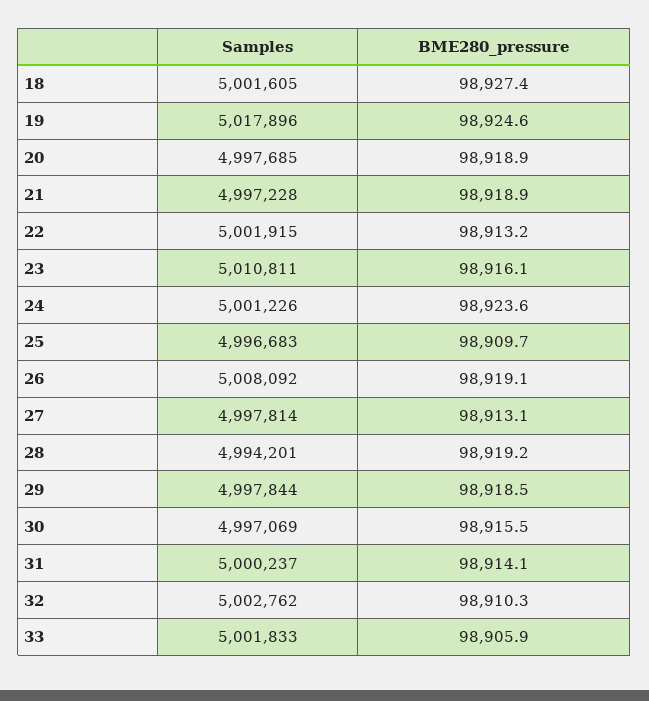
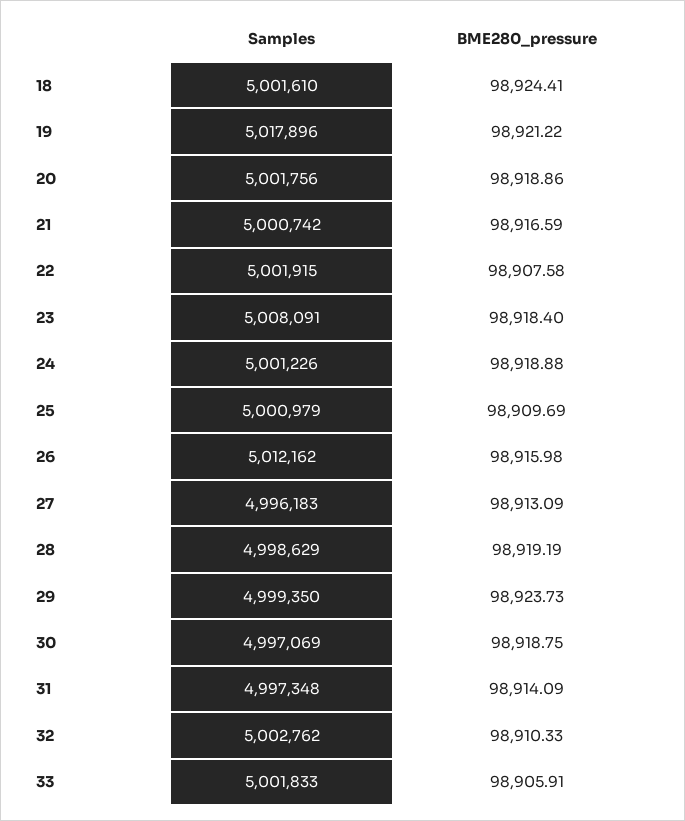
Samples, 18: 5001605 -> 5001610
BME280_pressure, 18: 98927.4 -> 98924.41
BME280_pressure, 19: 98924.6 -> 98921.22
Samples, 20: 4997685 -> 5001756
Samples, 21: 4997228 -> 5000742
BME280_pressure, 21: 98918.9 -> 98916.59
BME280_pressure, 22: 98913.2 -> 98907.58
Samples, 23: 5010811 -> 5008091
BME280_pressure, 23: 98916.1 -> 98918.4
BME280_pressure, 24: 98923.6 -> 98918.88
Samples, 25: 4996683 -> 5000979
Samples, 26: 5008092 -> 5012162
BME280_pressure, 26: 98919.1 -> 98915.98
Samples, 27: 4997814 -> 4996183
Samples, 28: 4994201 -> 4998629
Samples, 29: 4997844 -> 4999350
BME280_pressure, 29: 98918.5 -> 98923.73
BME280_pressure, 30: 98915.5 -> 98918.75
Samples, 31: 5000237 -> 4997348

